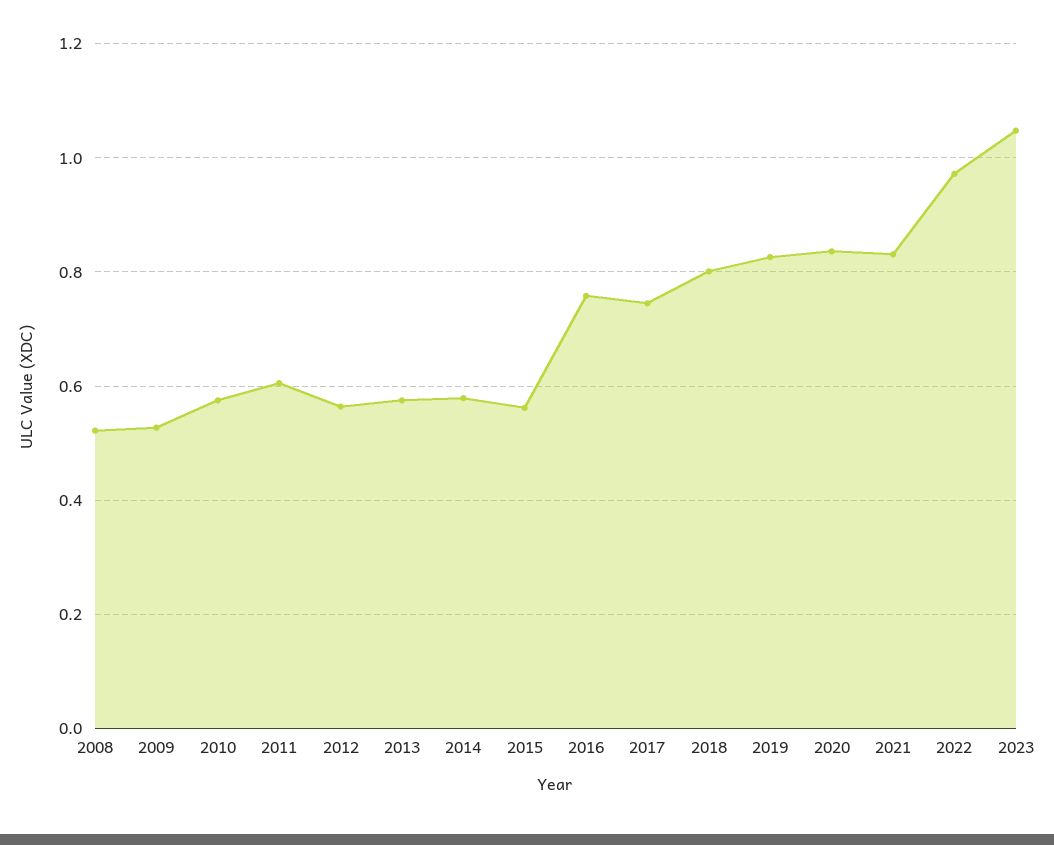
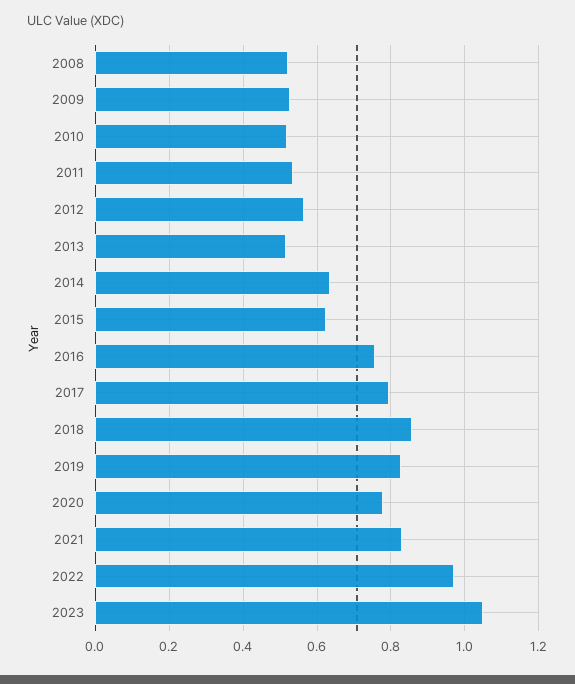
2010: 0.58 -> 0.52
2011: 0.6 -> 0.54
2013: 0.58 -> 0.52
2014: 0.58 -> 0.64
2015: 0.56 -> 0.62
2017: 0.74 -> 0.8
2018: 0.8 -> 0.86
2020: 0.84 -> 0.78

